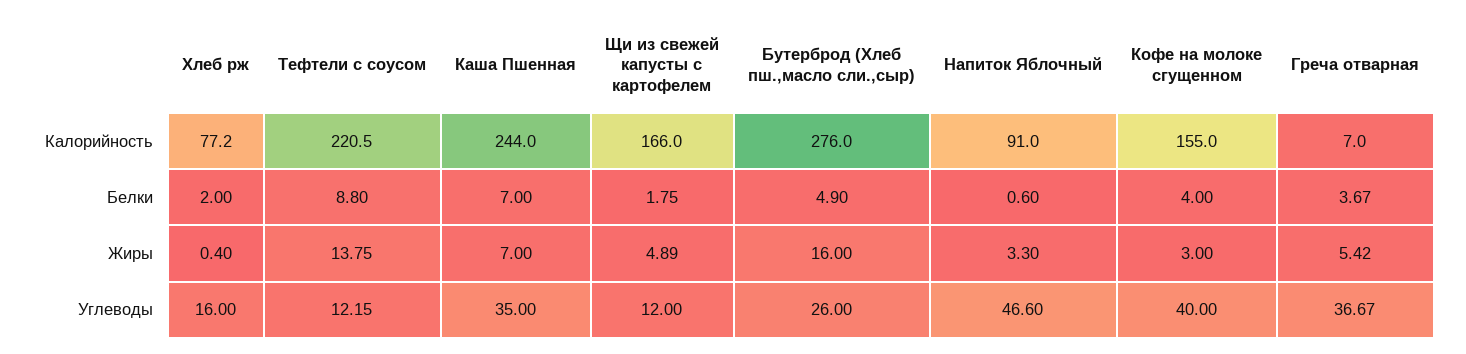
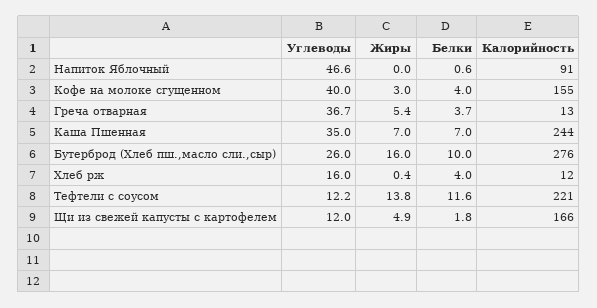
Хлеб рж, Калорийность: 77.2 -> 12
Греча отварная, Калорийность: 7 -> 13
Хлеб рж, Белки: 2 -> 4
Тефтели с соусом, Белки: 8.8 -> 11.6
Бутерброд (Хлеб пш.,масло сли.,сыр), Белки: 4.9 -> 10
Напиток Яблочный, Жиры: 3.3 -> 0

